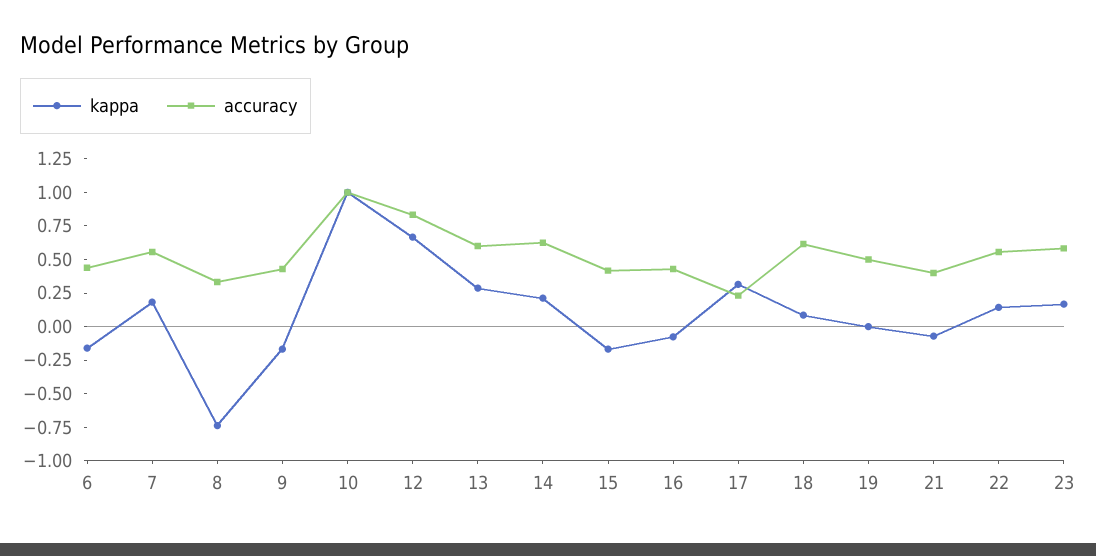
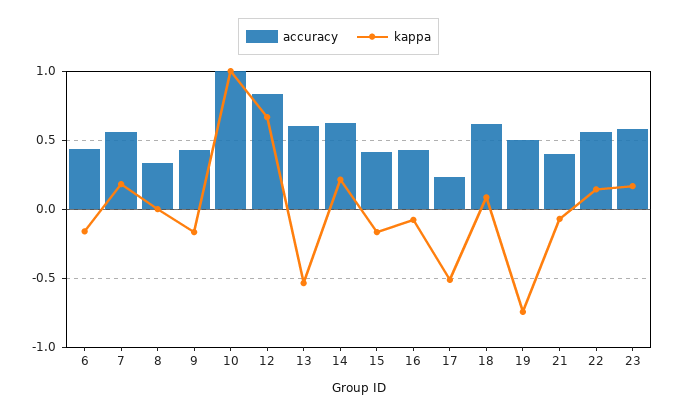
kappa, 8: -0.75 -> 0
kappa, 13: 0.25 -> -0.55
kappa, 17: 0.25 -> -0.5
kappa, 19: 0 -> -0.75

